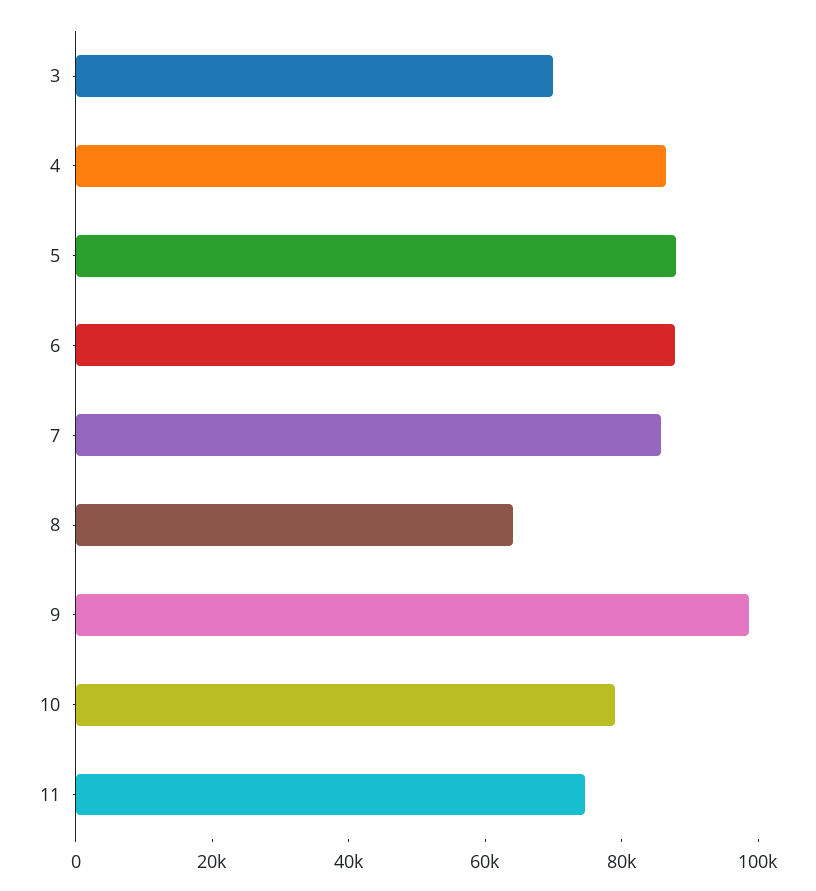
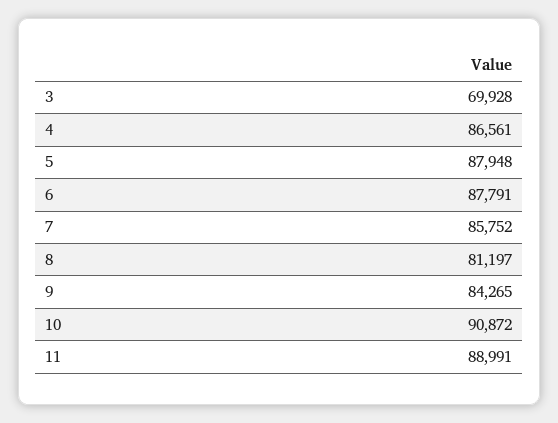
8: 65000 -> 81197
9: 100000 -> 84265
10: 80000 -> 90872
11: 75000 -> 88991

